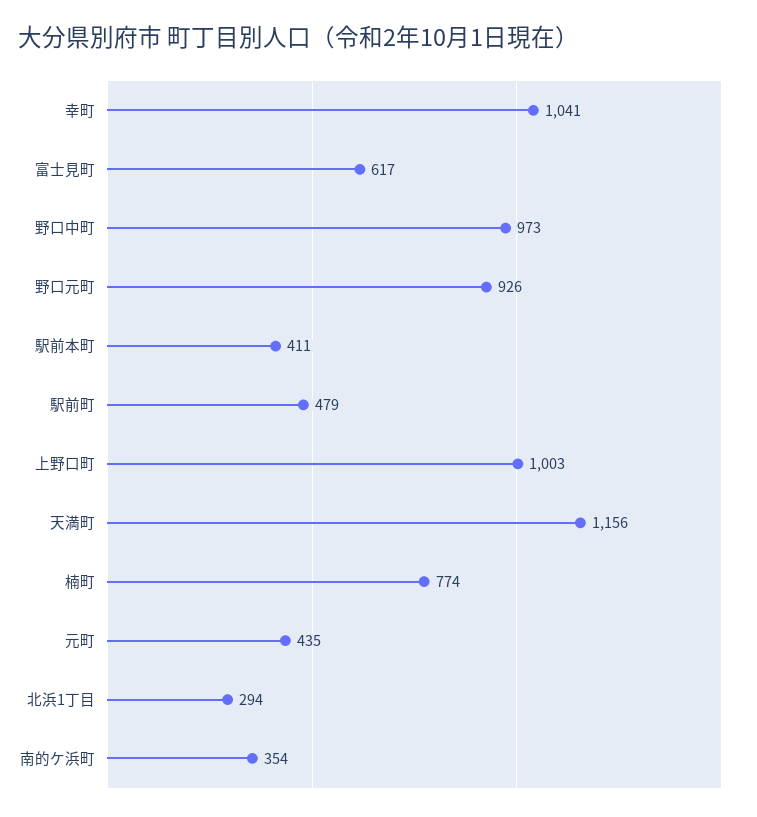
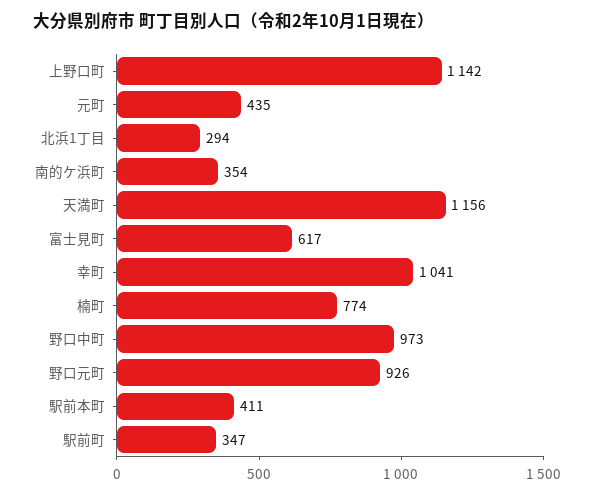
駅前町: 479 -> 347
上野口町: 1003 -> 1142

